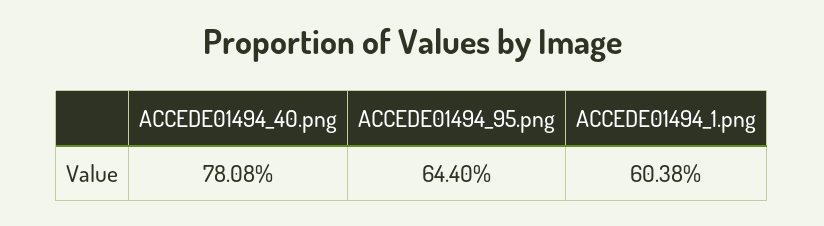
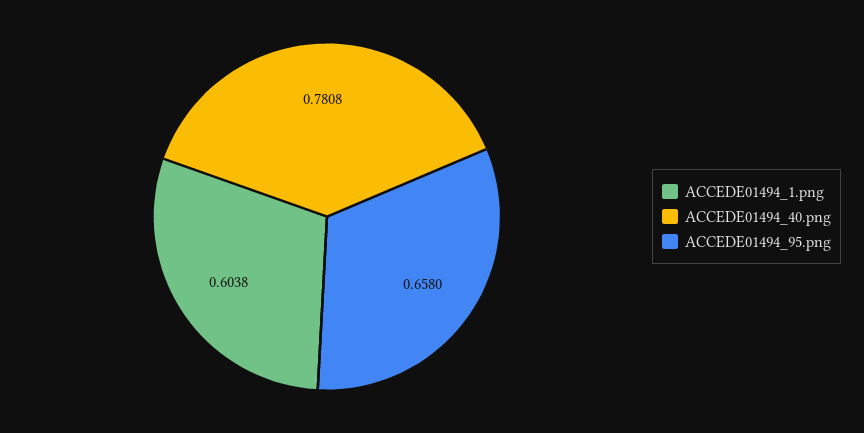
ACCEDE01494_95.png: 0.644 -> 0.658

